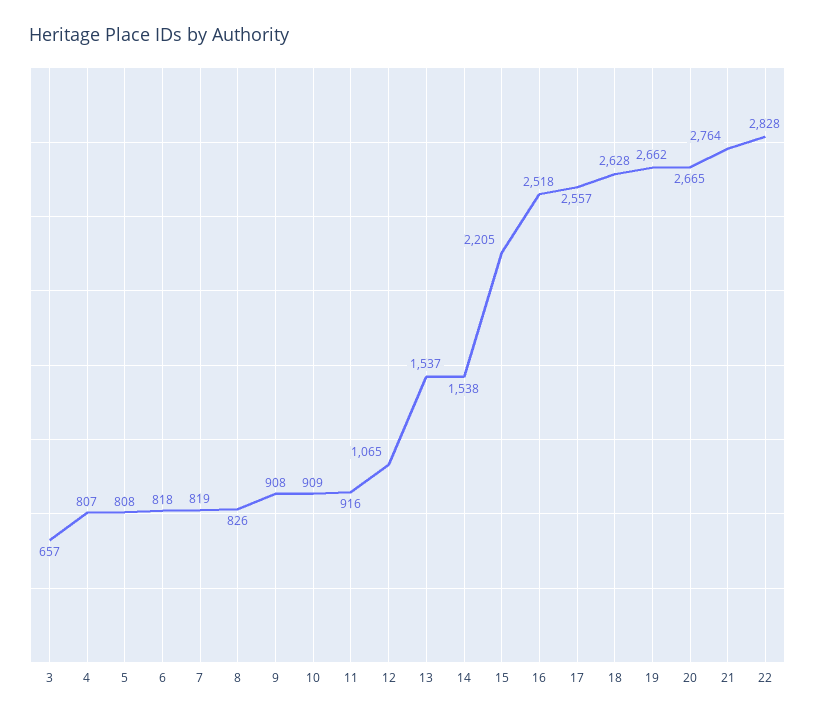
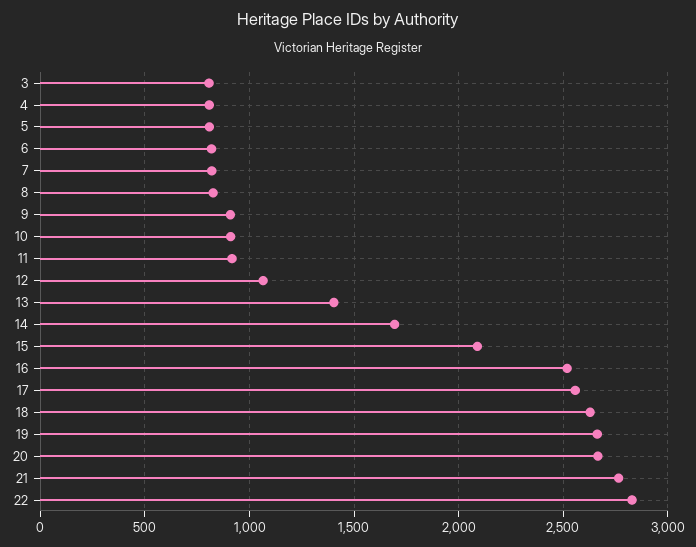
3: 657 -> 800
13: 1537 -> 1400
14: 1538 -> 1700
15: 2205 -> 2100

